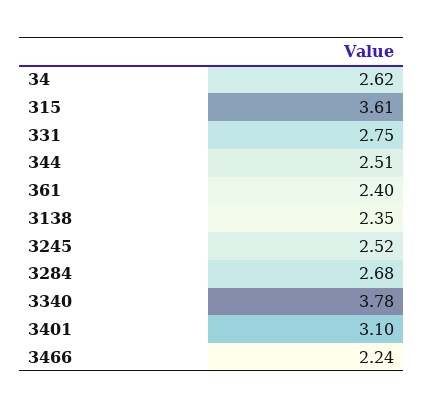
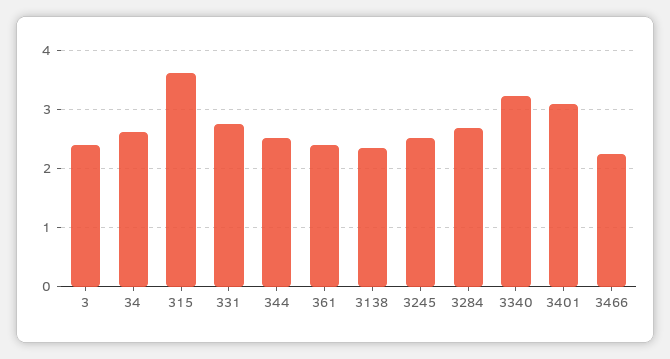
3340: 3.78 -> 3.2
3: none -> 2.4

